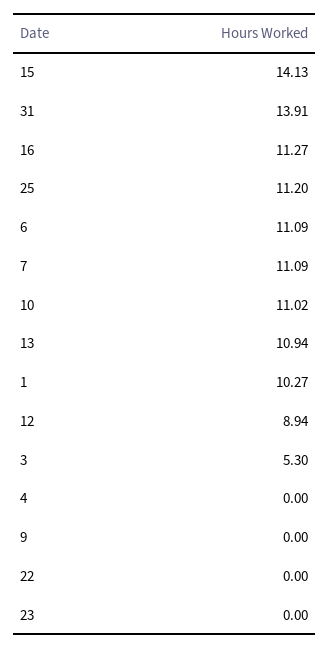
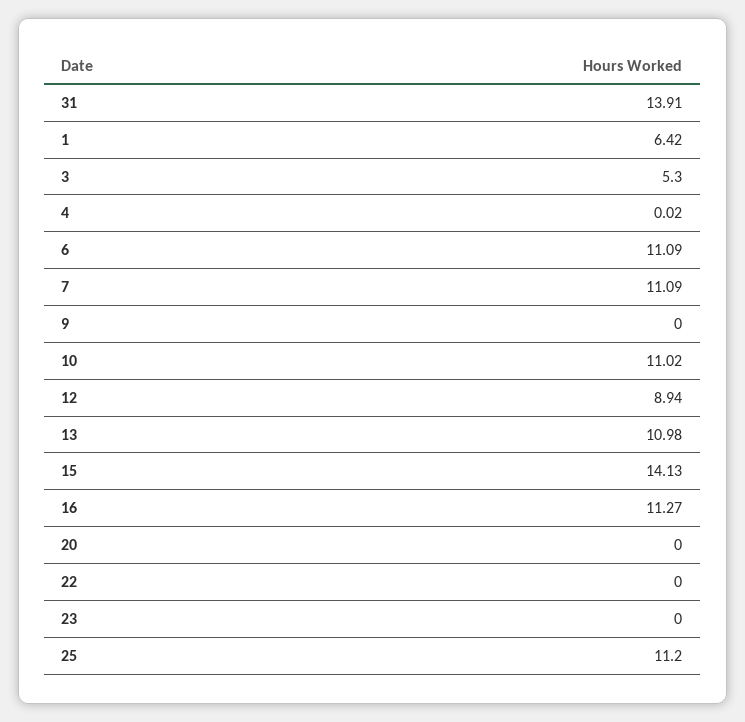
13: 10.94 -> 10.98
1: 10.27 -> 6.42
4: 0 -> 0.02
20: none -> 0

